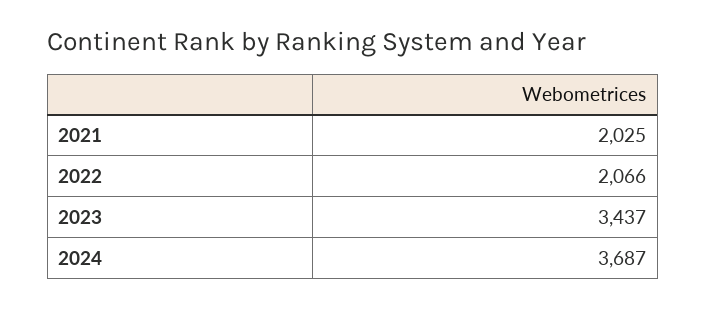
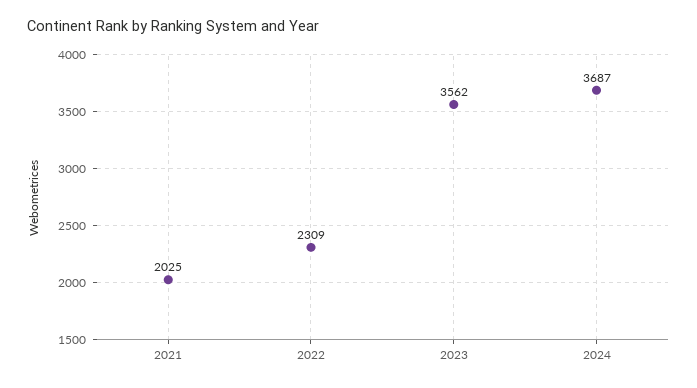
2022: 2066 -> 2309
2023: 3437 -> 3562

